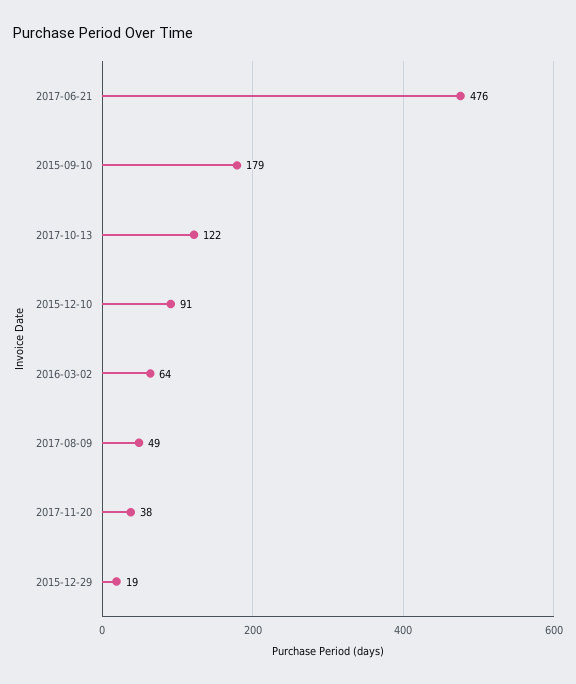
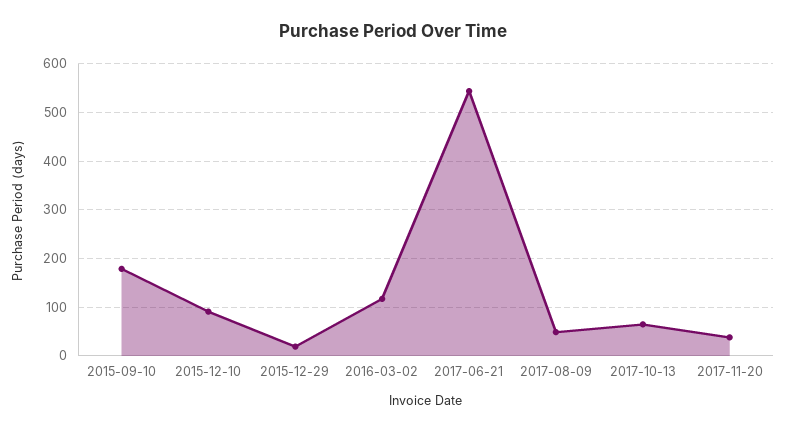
2017-06-21: 476 -> 540
2017-10-13: 122 -> 60
2016-03-02: 64 -> 120

